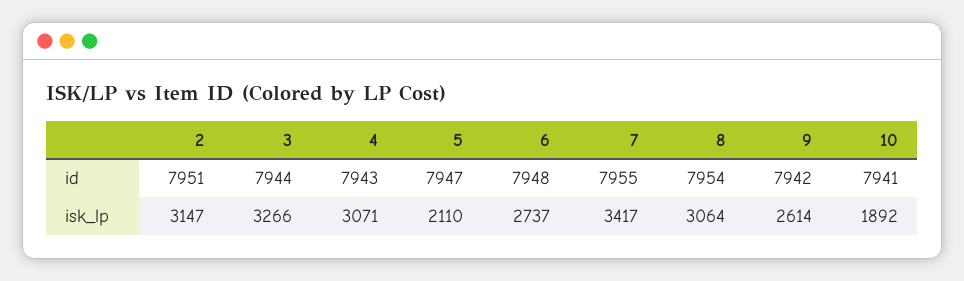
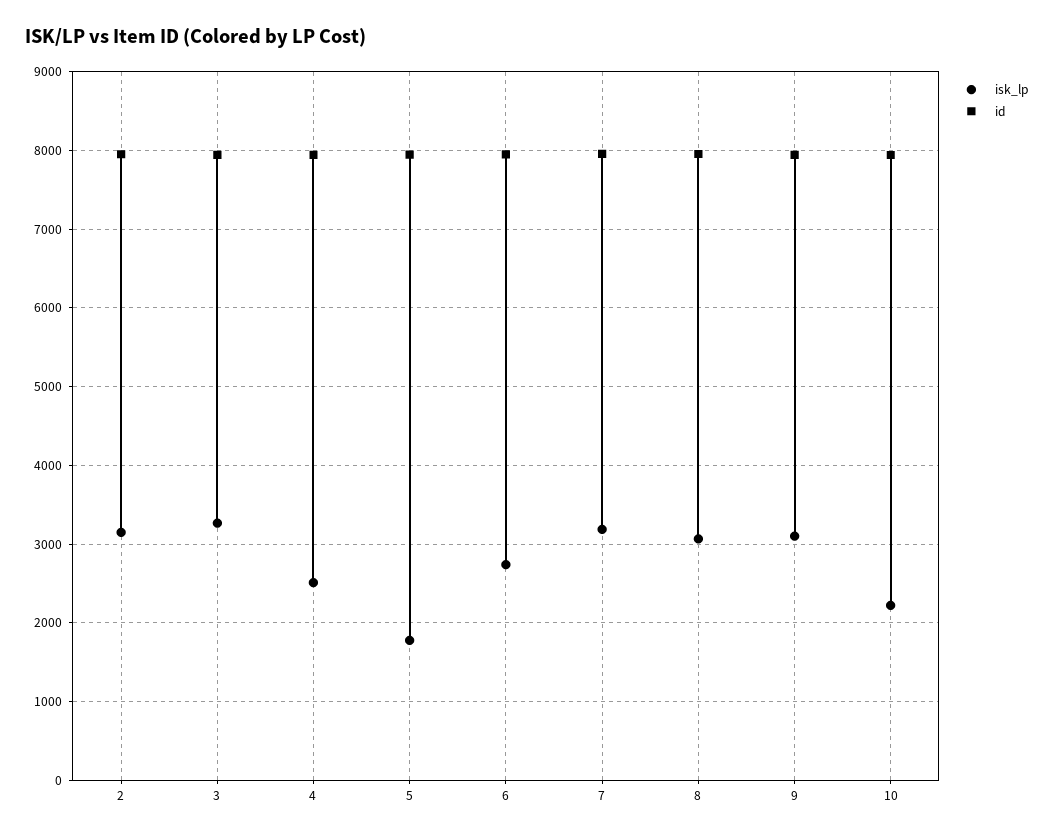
isk_lp, 4: 3071 -> 2500
isk_lp, 5: 2110 -> 1800
isk_lp, 7: 3417 -> 3200
isk_lp, 9: 2614 -> 3100
isk_lp, 10: 1892 -> 2200

